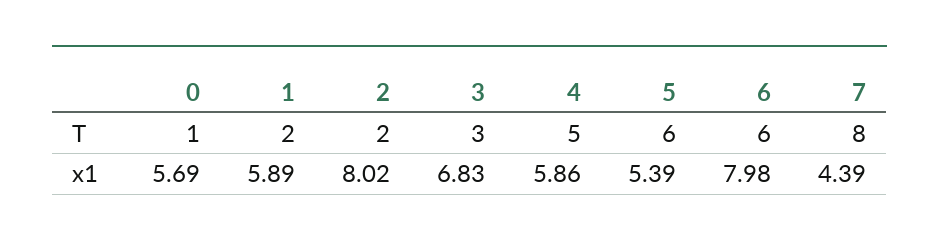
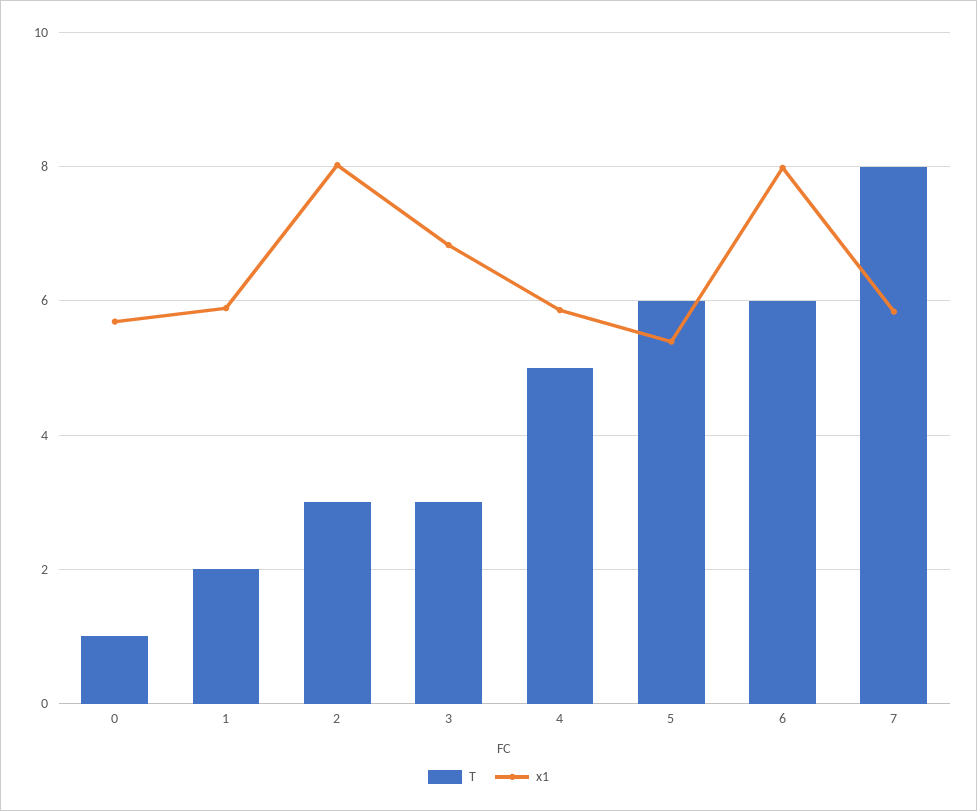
T, 2: 2 -> 3
x1, 7: 4.39 -> 5.8

